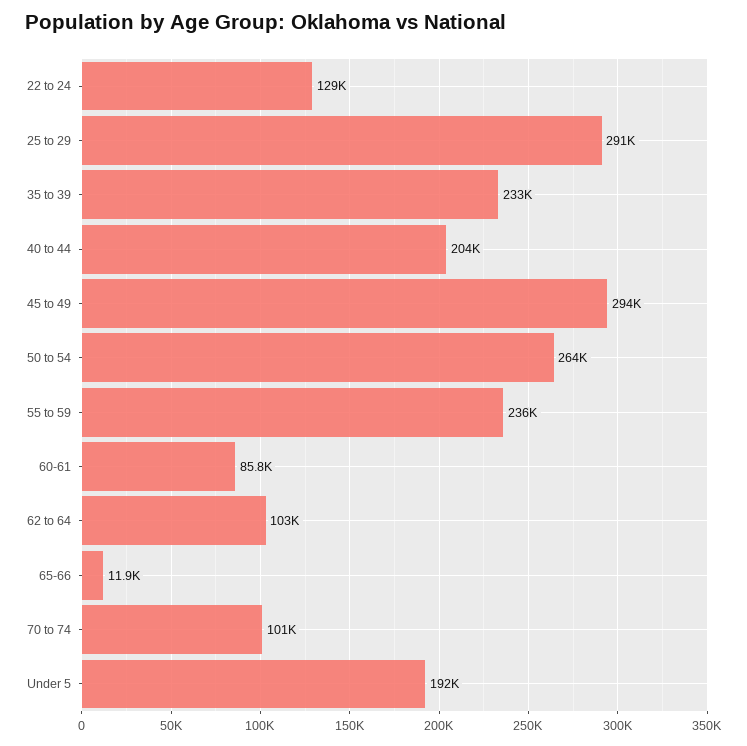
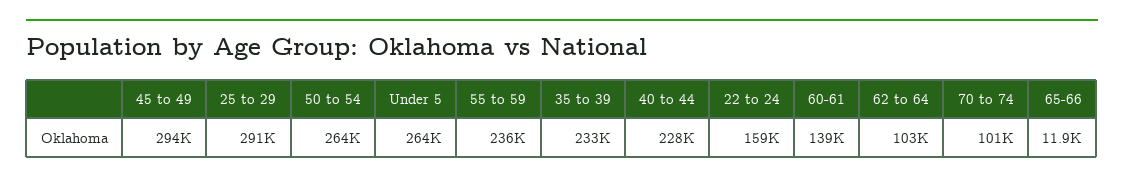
22 to 24: 129000 -> 159000
40 to 44: 204000 -> 228000
60-61: 85800 -> 139000
Under 5: 192000 -> 264000

